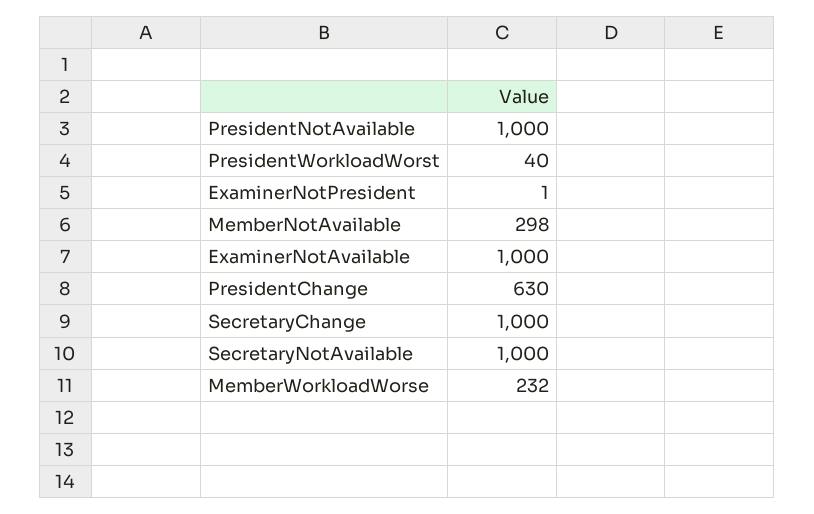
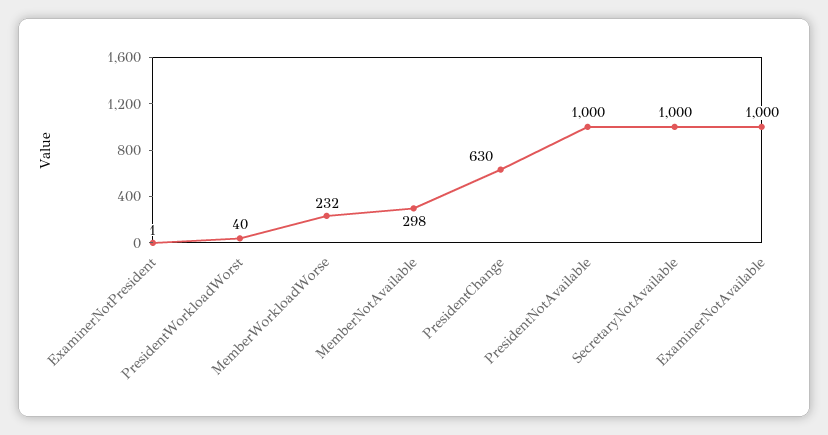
SecretaryChange: 1000 -> none

